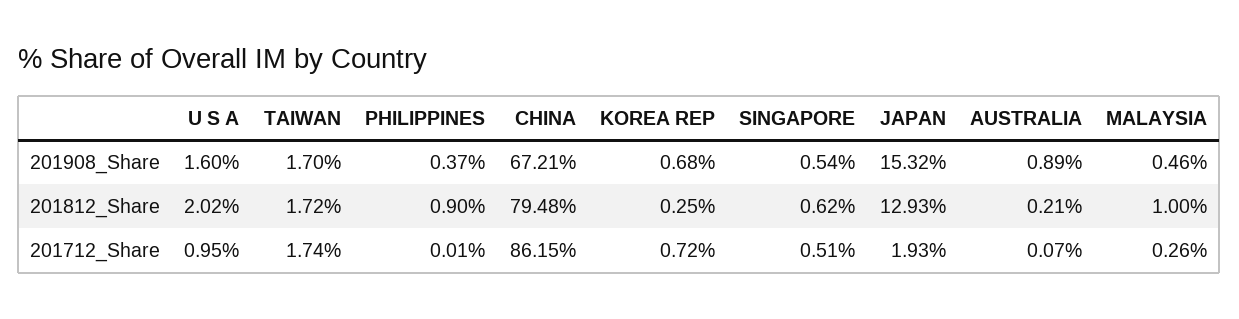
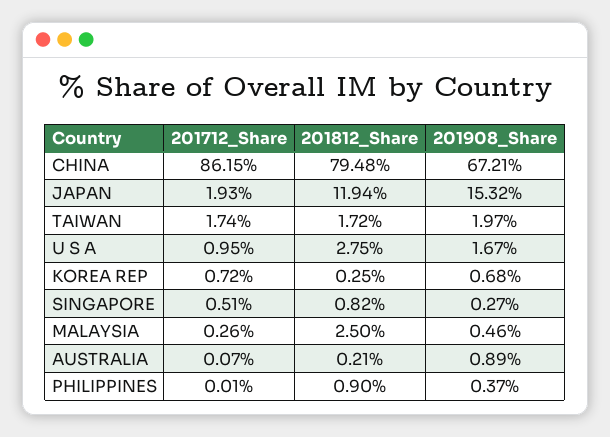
U S A, 201908_Share: 1.6 -> 1.67
TAIWAN, 201908_Share: 1.7 -> 1.97
SINGAPORE, 201908_Share: 0.54 -> 0.27
U S A, 201812_Share: 2.02 -> 2.75
SINGAPORE, 201812_Share: 0.62 -> 0.82
JAPAN, 201812_Share: 12.93 -> 11.94
MALAYSIA, 201812_Share: 1 -> 2.5

